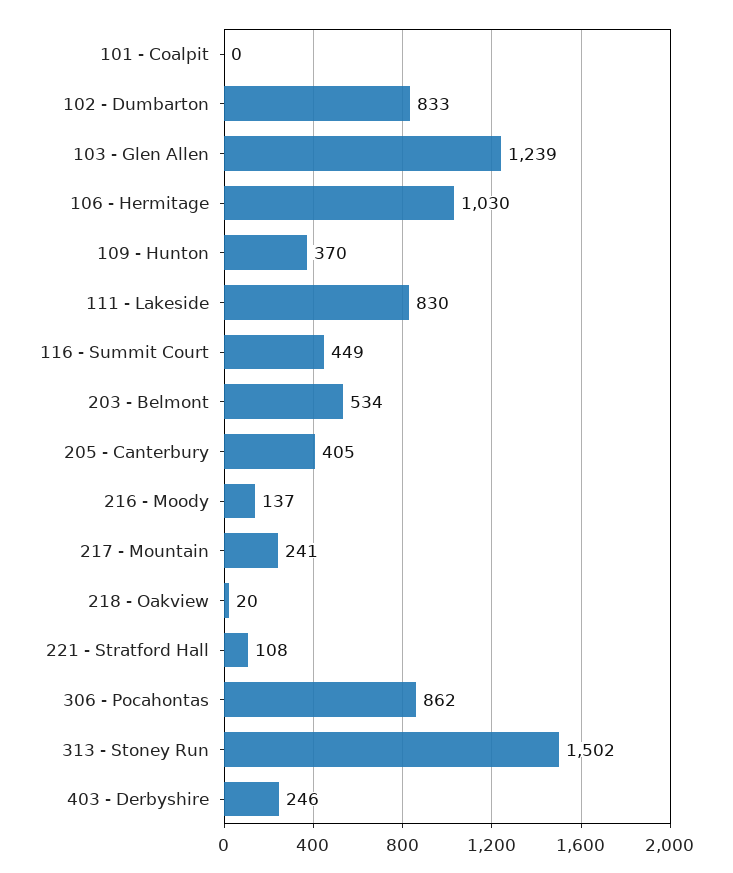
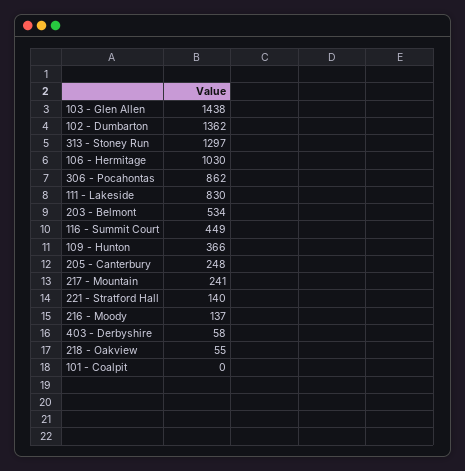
102 - Dumbarton: 833 -> 1362
103 - Glen Allen: 1239 -> 1438
109 - Hunton: 370 -> 366
205 - Canterbury: 405 -> 248
218 - Oakview: 20 -> 55
221 - Stratford Hall: 108 -> 140
313 - Stoney Run: 1502 -> 1297
403 - Derbyshire: 246 -> 58

